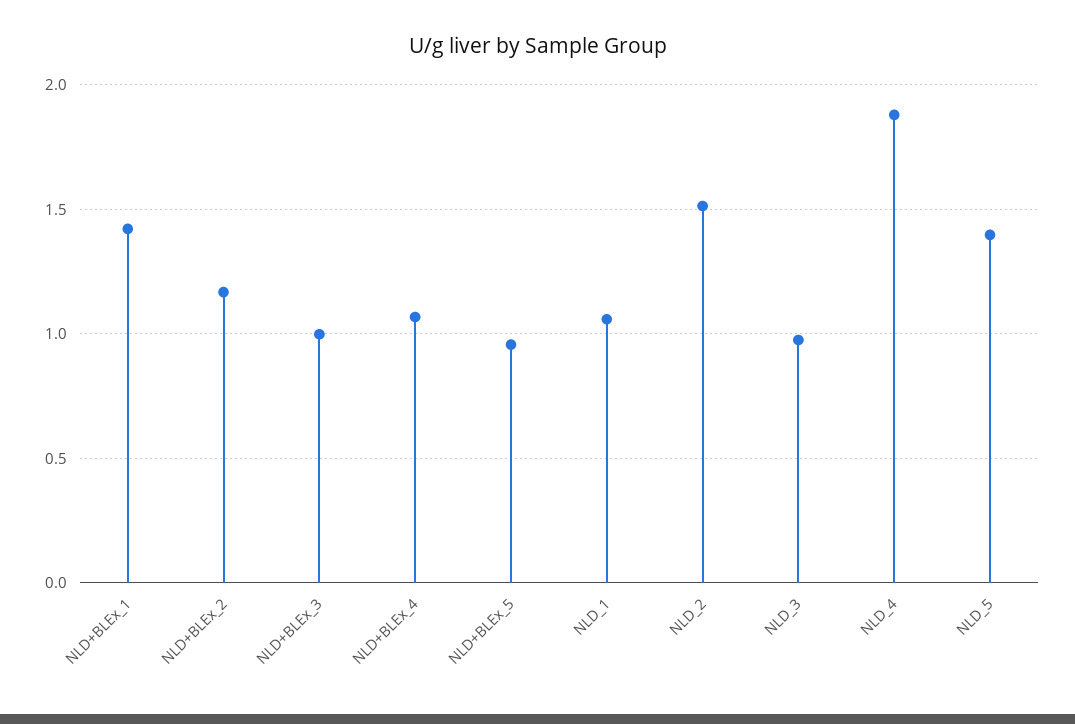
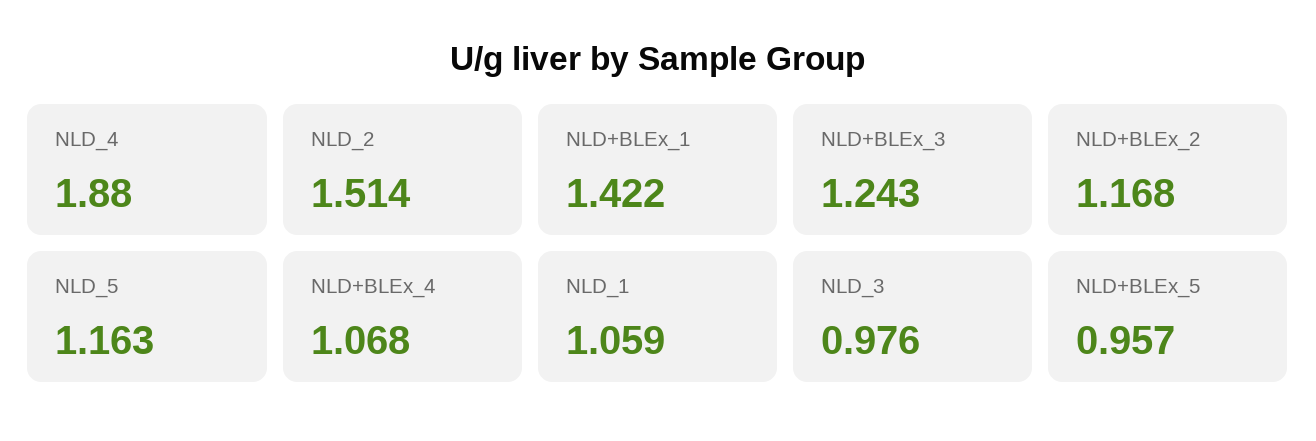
NLD+BLEx_3: 1 -> 1.243
NLD_5: 1.4 -> 1.163

